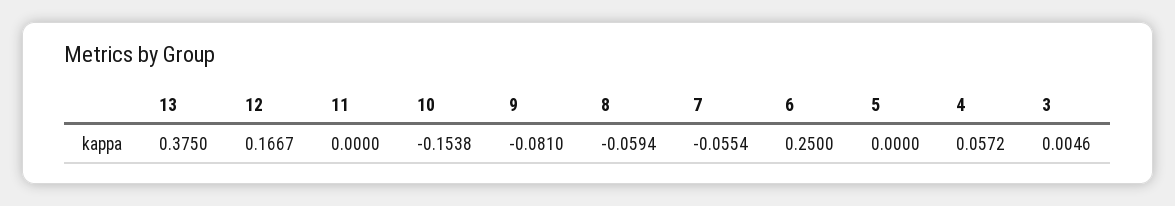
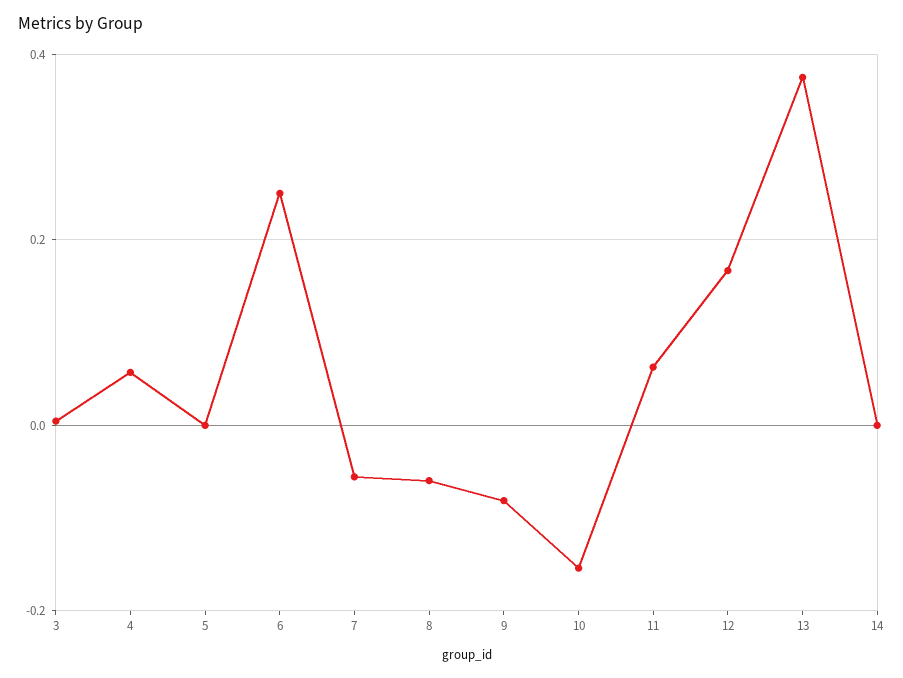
11: 0 -> 0.06
14: none -> 0

